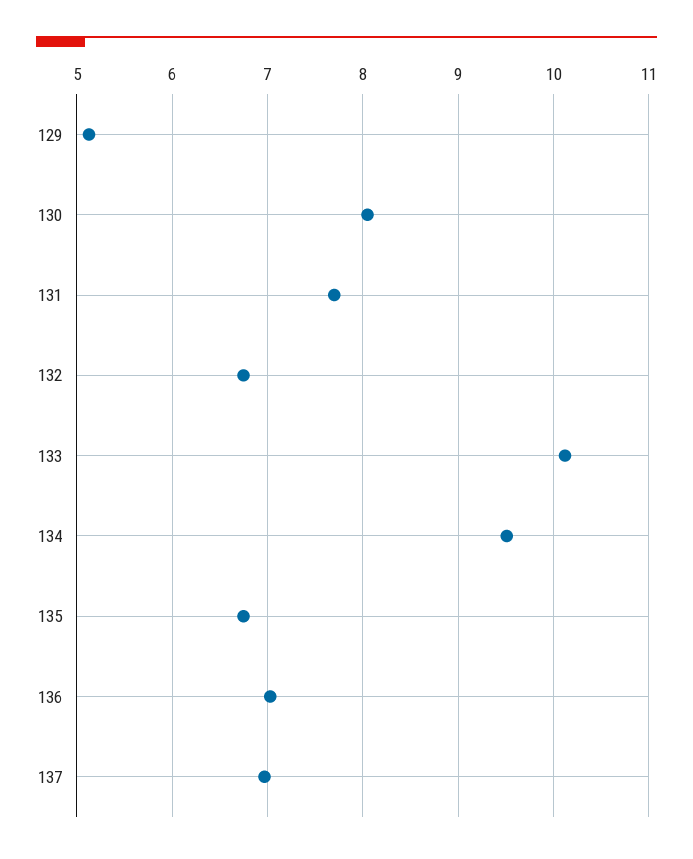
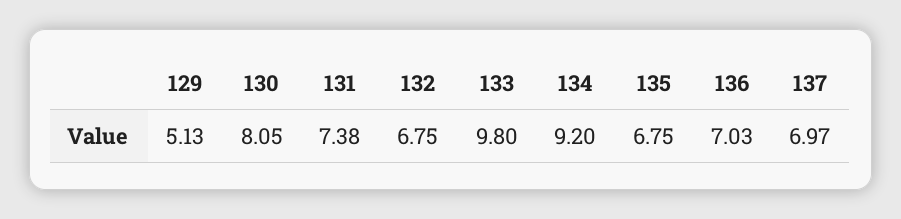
131: 7.7 -> 7.38
133: 10.1 -> 9.8
134: 9.5 -> 9.2

